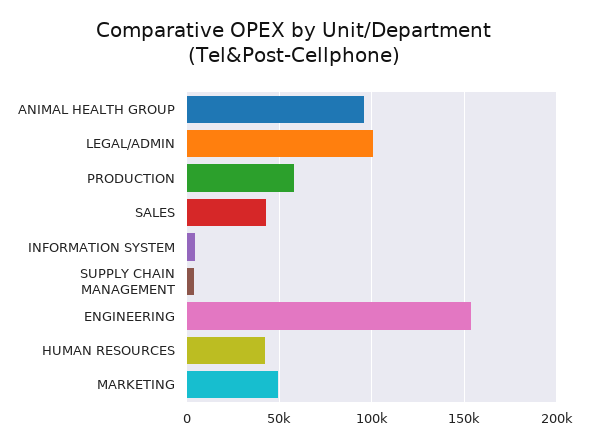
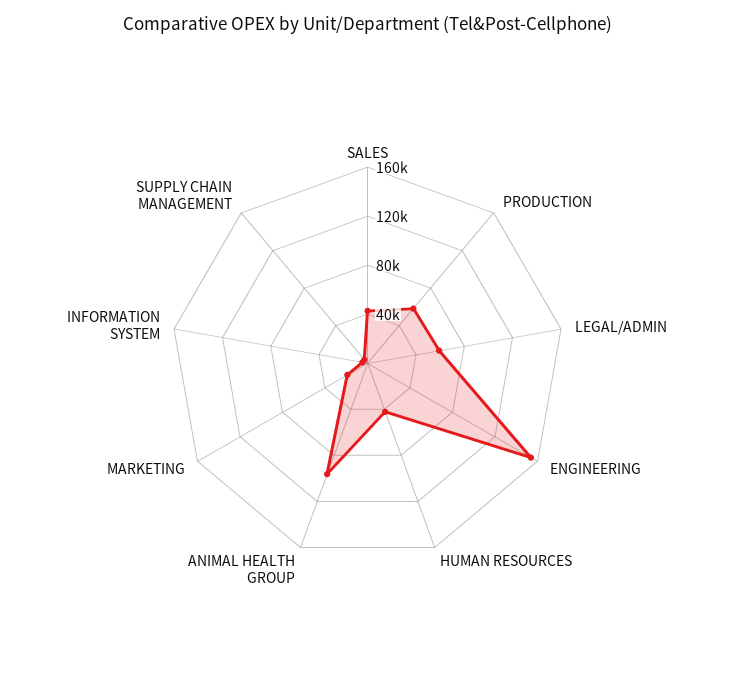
LEGAL/ADMIN: 100000 -> 60000
MARKETING: 50000 -> 20000

